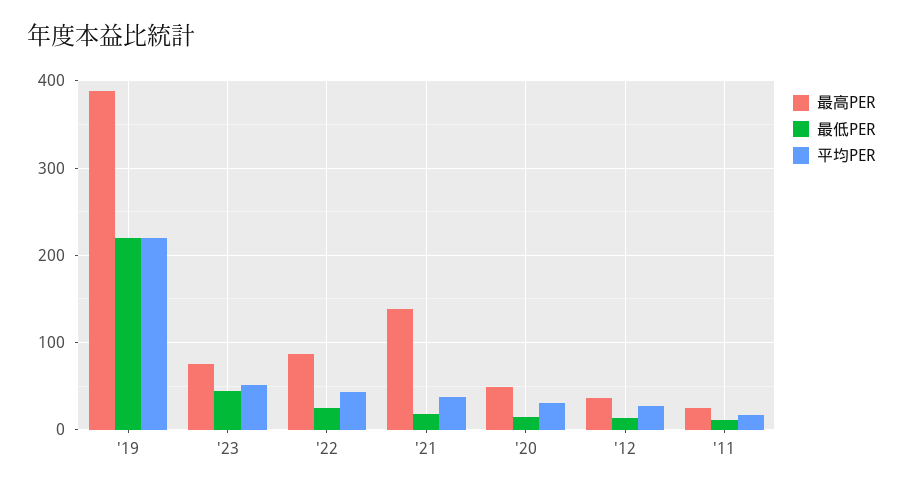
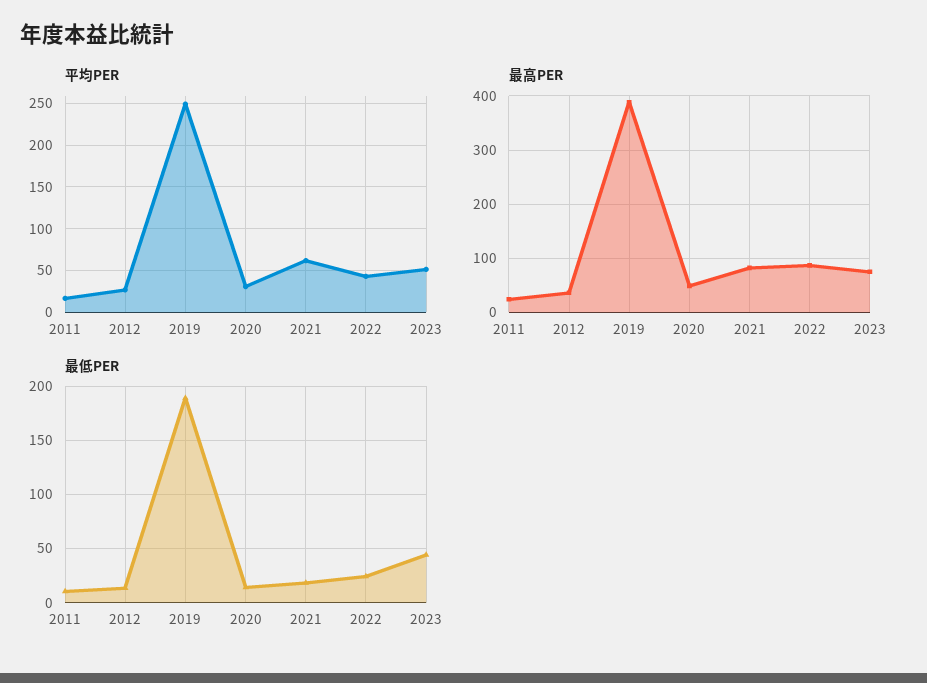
最低PER, '19: 220 -> 190
平均PER, '19: 220 -> 250
最高PER, '21: 140 -> 80
平均PER, '21: 40 -> 60

